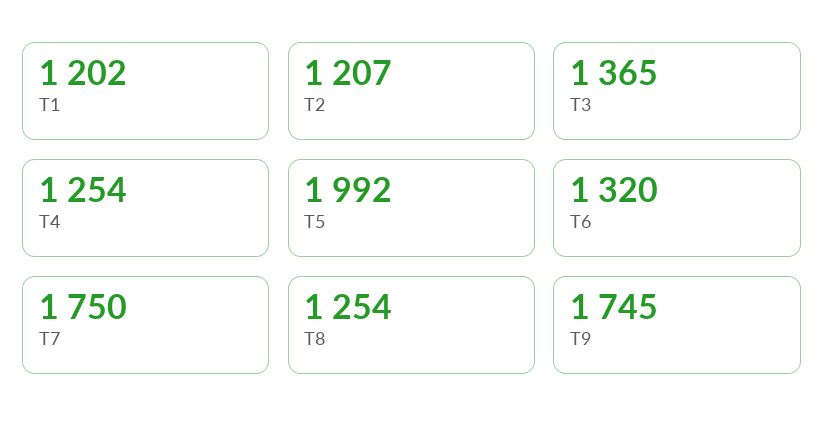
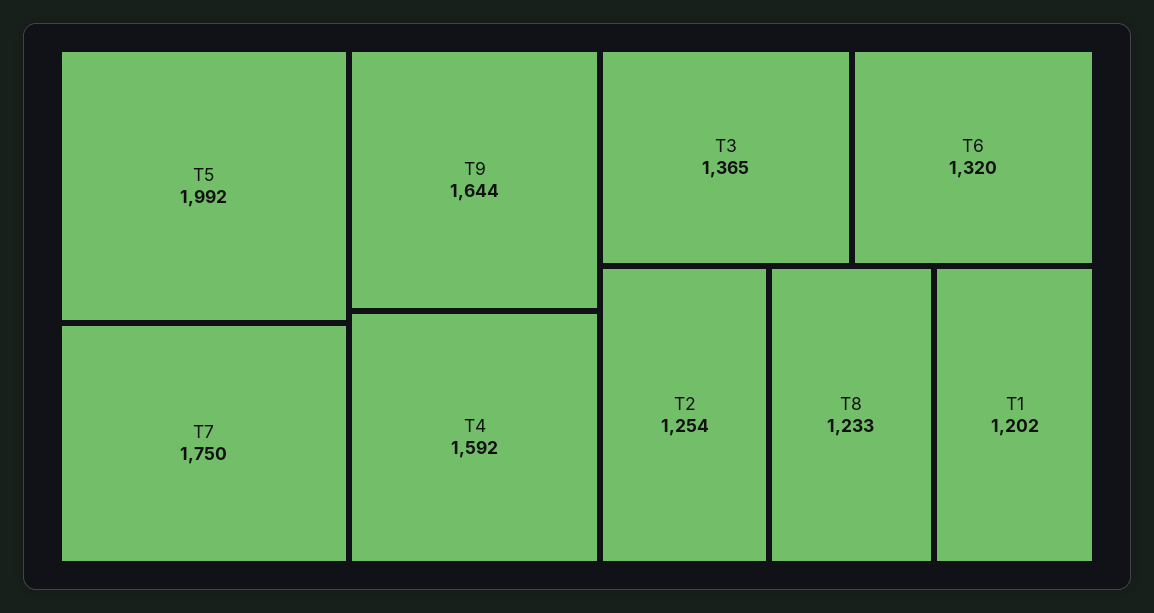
T2: 1207 -> 1254
T4: 1254 -> 1592
T8: 1254 -> 1233
T9: 1745 -> 1644

